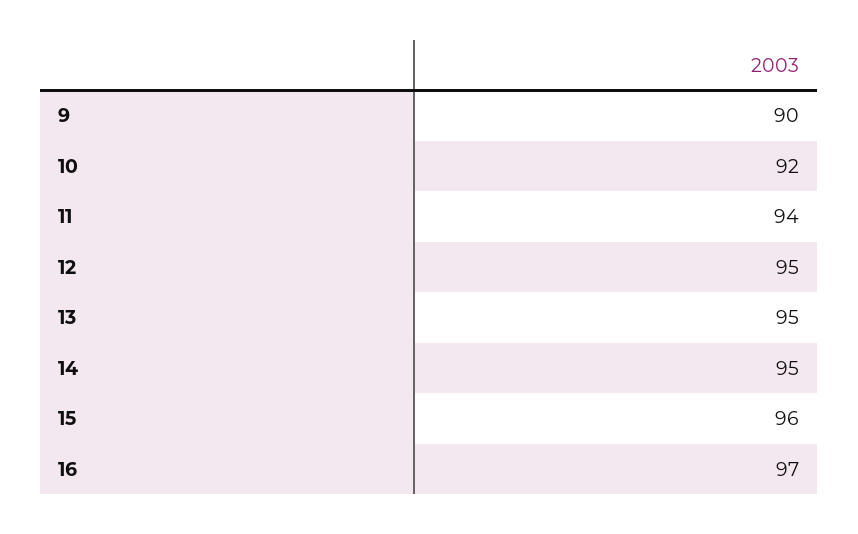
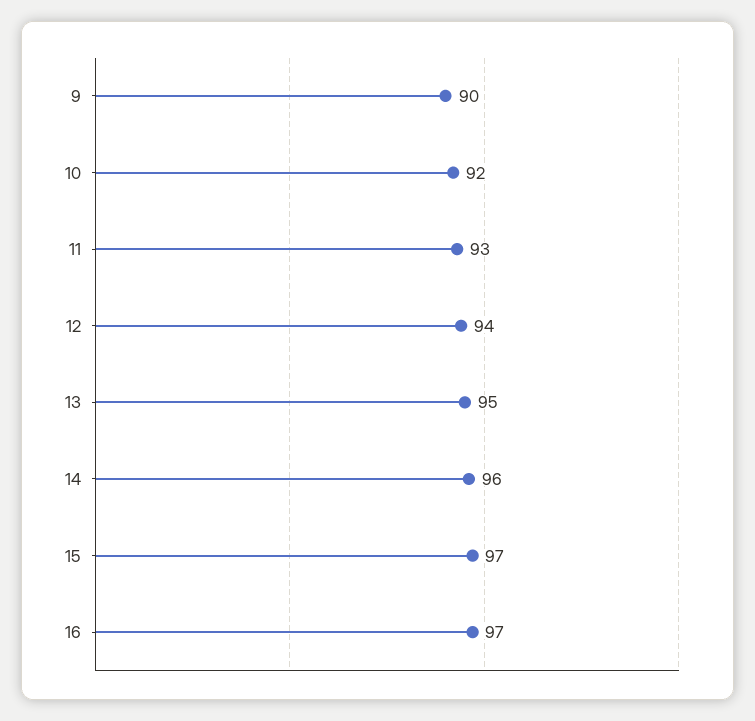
11: 94 -> 93
12: 95 -> 94
14: 95 -> 96
15: 96 -> 97

